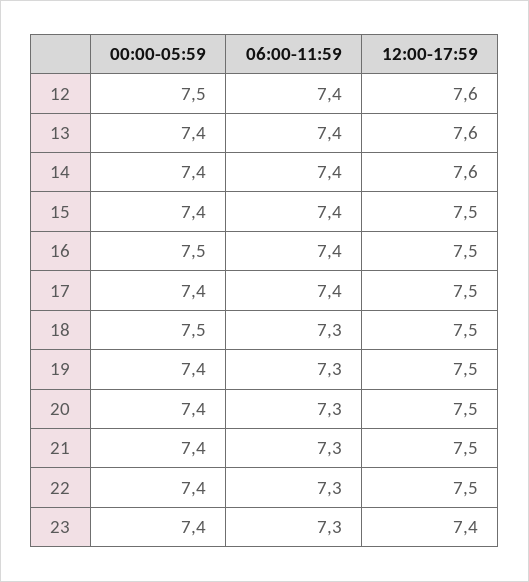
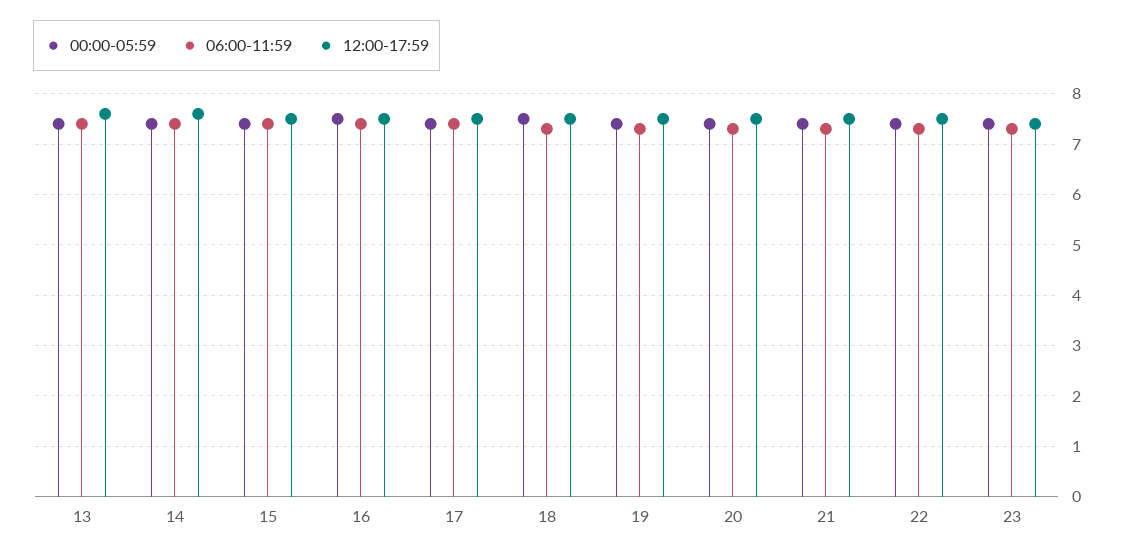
00:00-05:59, 12: 7.5 -> none
06:00-11:59, 12: 7.4 -> none
12:00-17:59, 12: 7.6 -> none

